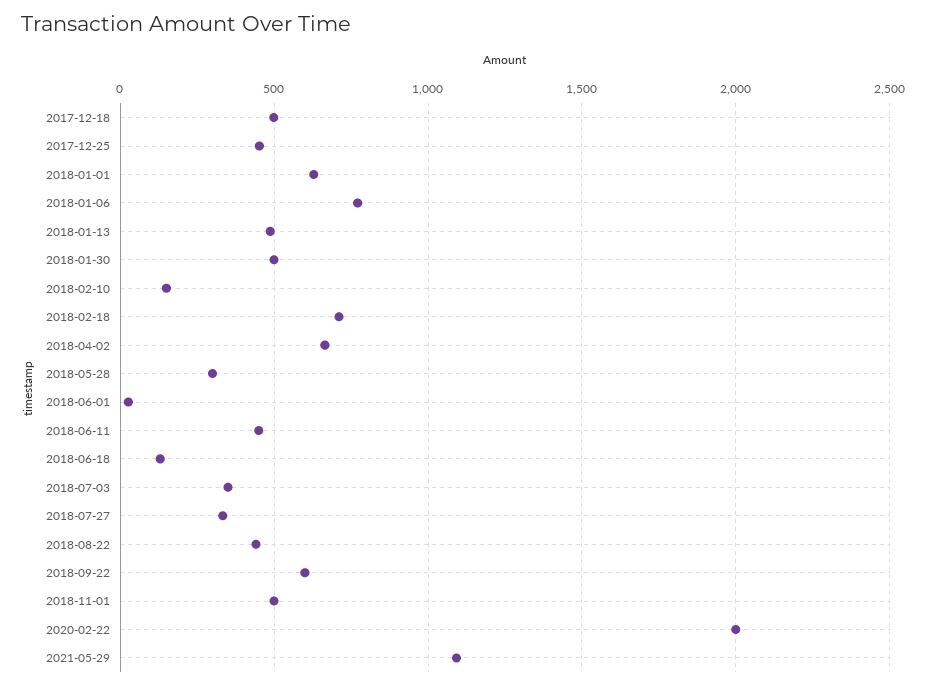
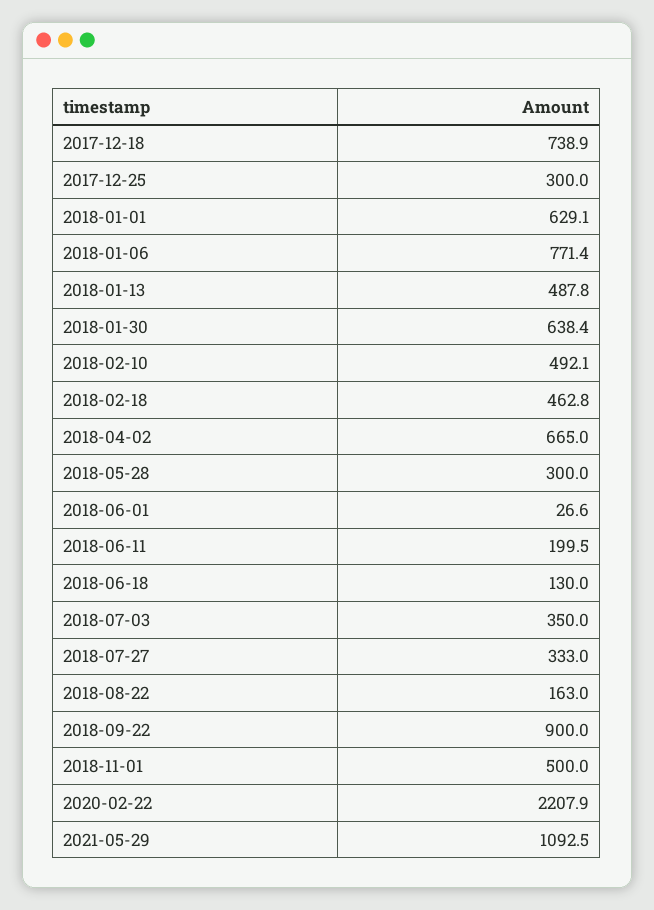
2017-12-18: 500 -> 738.9
2017-12-25: 450 -> 300
2018-01-30: 500 -> 638.4
2018-02-10: 150 -> 492.1
2018-02-18: 700 -> 462.8
2018-06-11: 450 -> 199.5
2018-08-22: 450 -> 163
2018-09-22: 600 -> 900
2020-02-22: 2000 -> 2207.9

